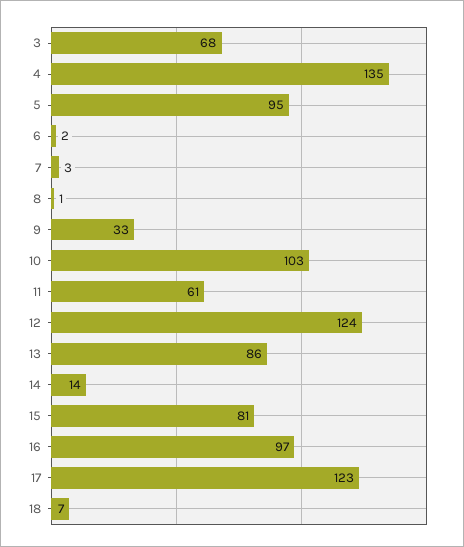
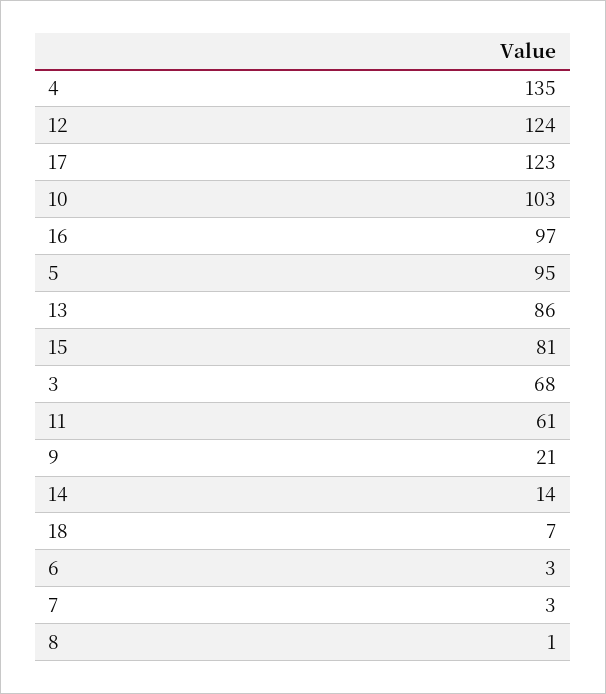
6: 2 -> 3
9: 33 -> 21

